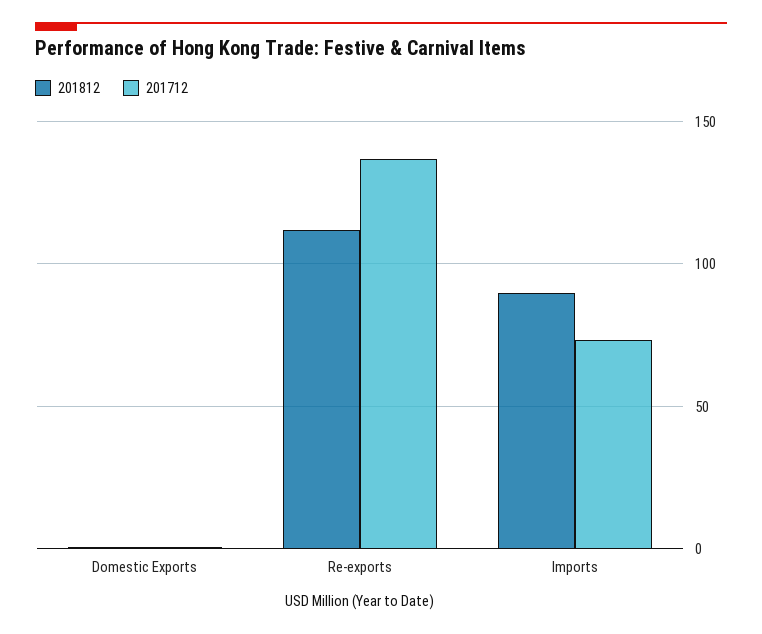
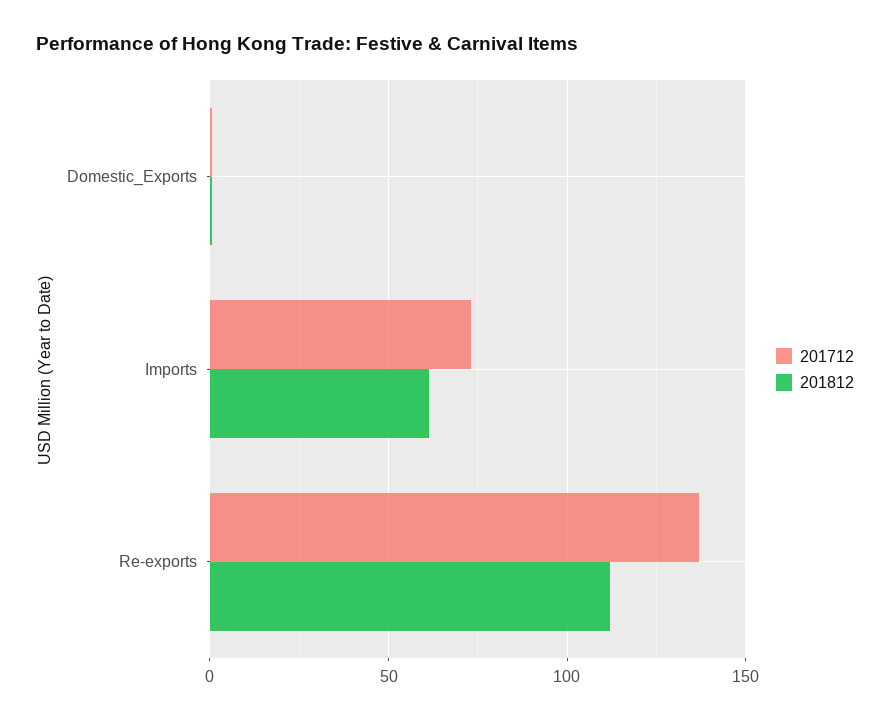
201812, Imports: 90 -> 60

